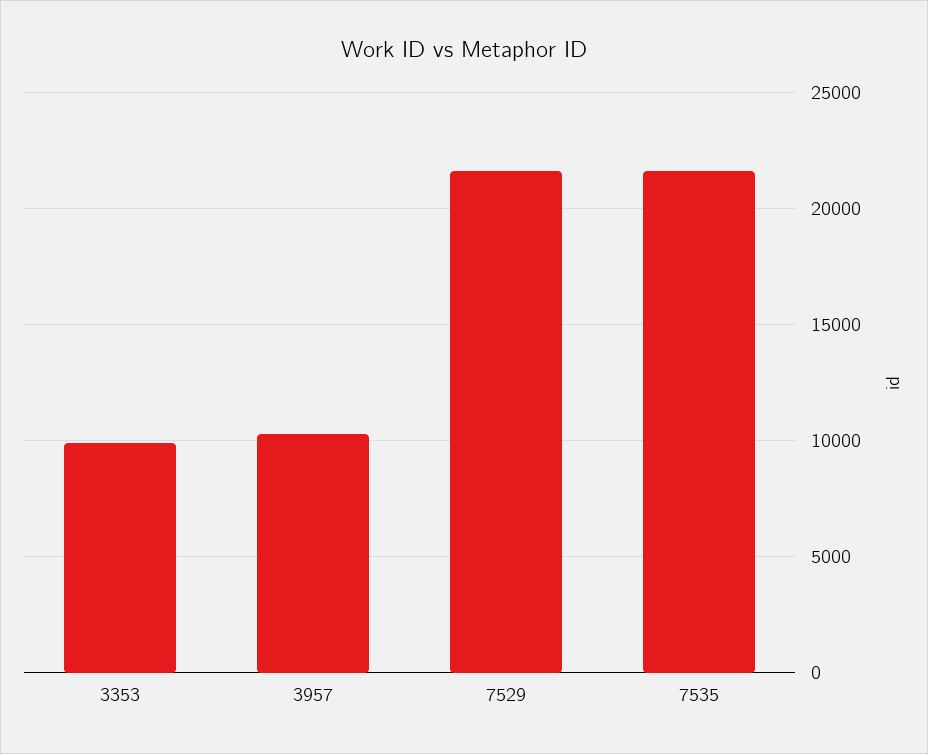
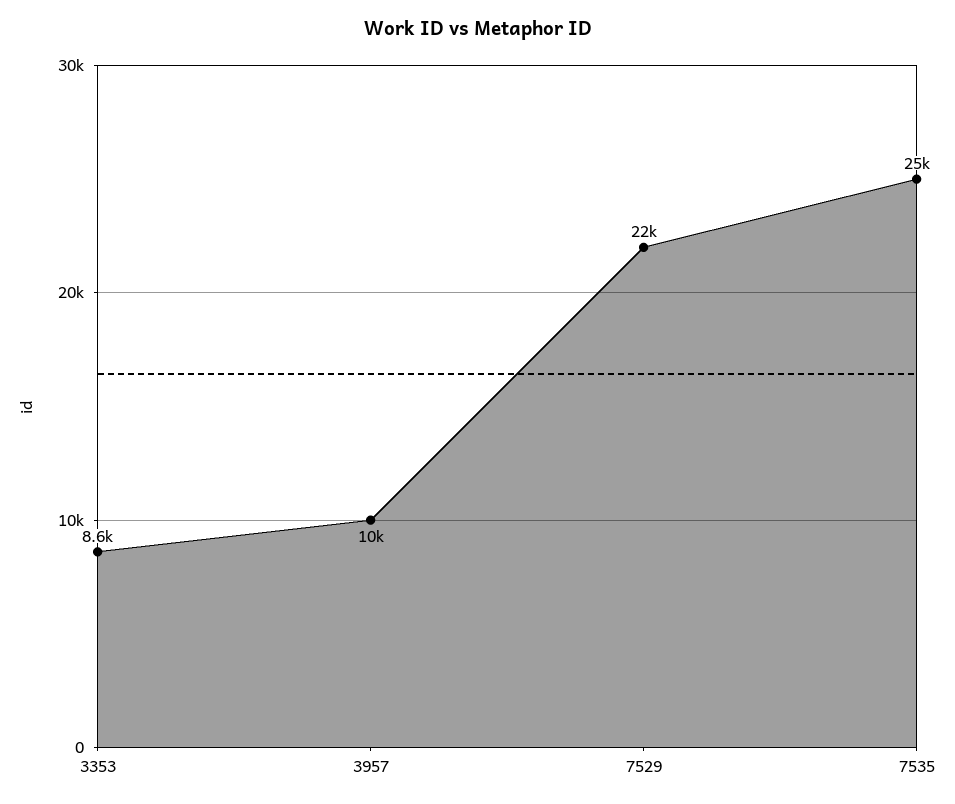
3353: 10000 -> 8600
7535: 21500 -> 25000

